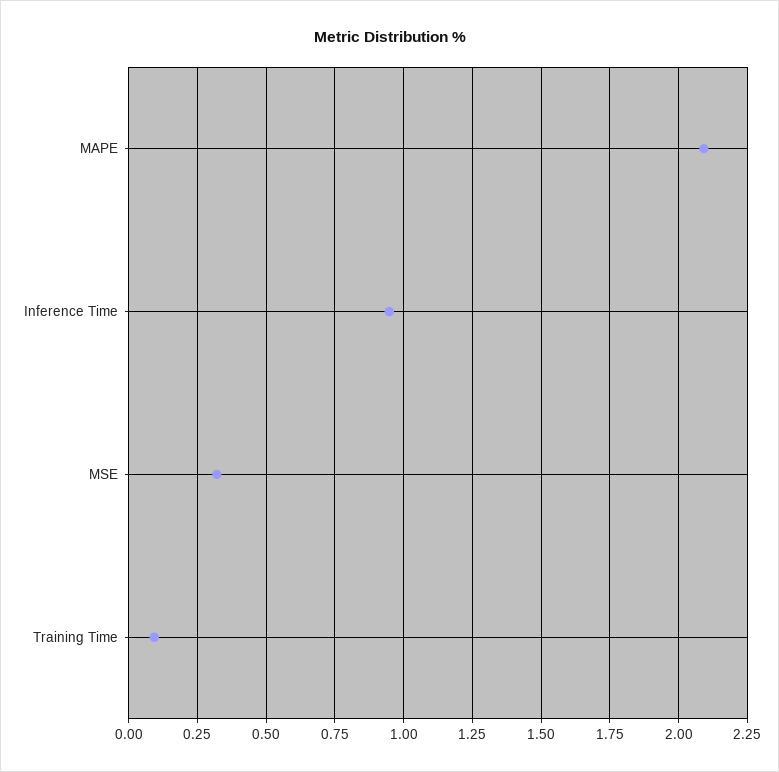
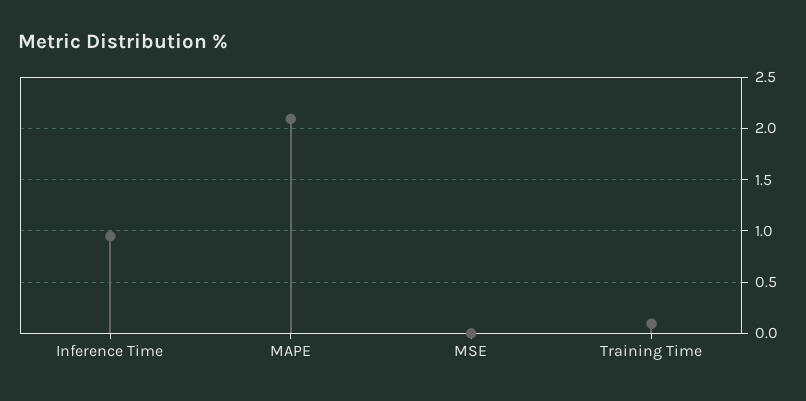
MSE: 0.325 -> 0

